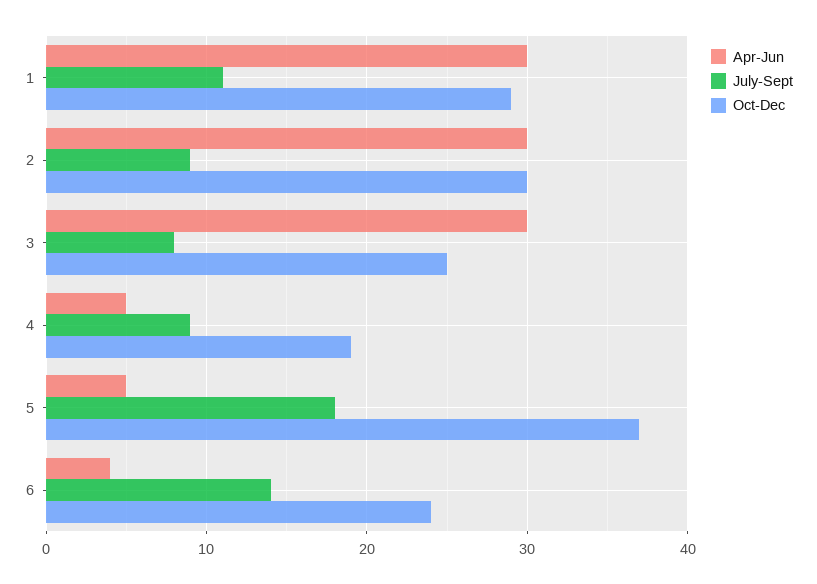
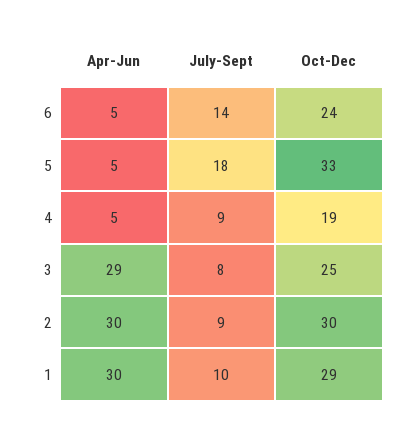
July-Sept, 1: 11 -> 10
Apr-Jun, 3: 30 -> 29
Oct-Dec, 5: 37 -> 33
Apr-Jun, 6: 4 -> 5

